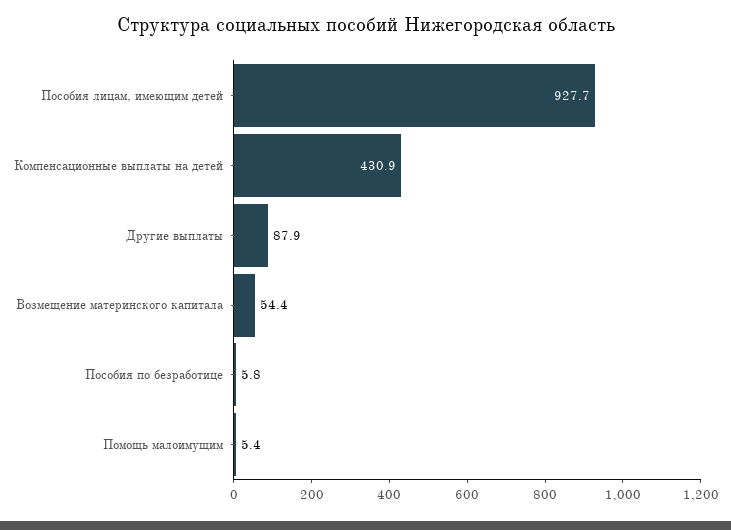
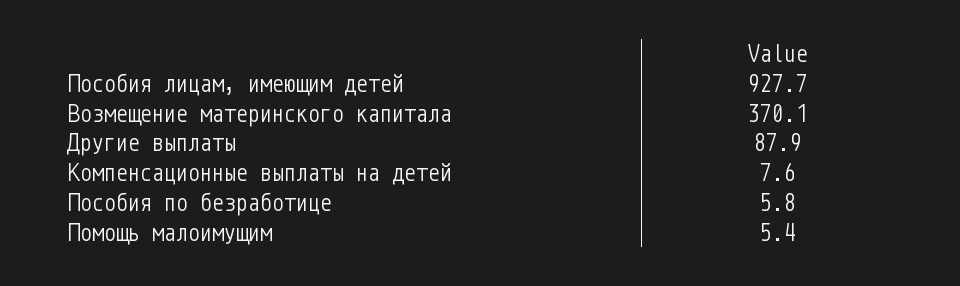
Компенсационные выплаты на детей: 430.9 -> 7.6
Возмещение материнского капитала: 54.4 -> 370.1

